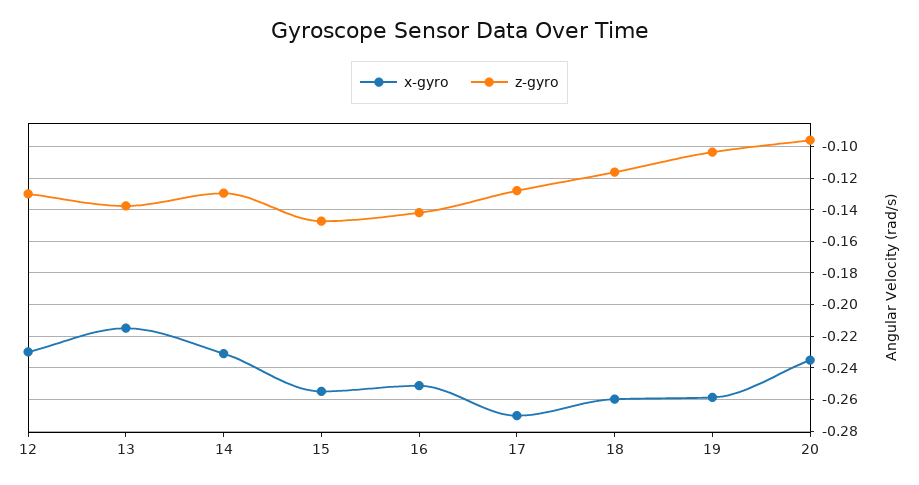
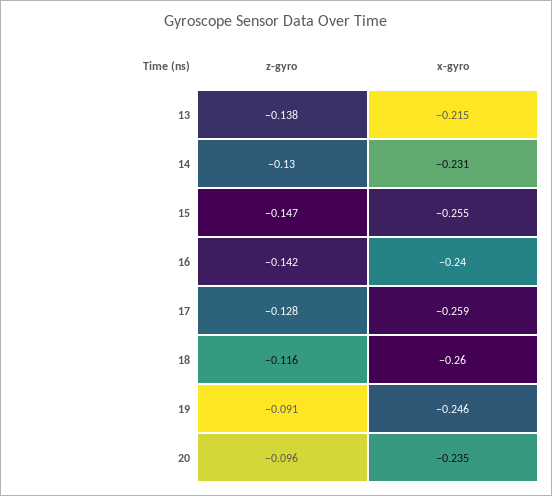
x-gyro, 12: -0.23 -> none
z-gyro, 12: -0.13 -> none
x-gyro, 16: -0.25 -> -0.24
x-gyro, 17: -0.27 -> -0.259
x-gyro, 19: -0.26 -> -0.246
z-gyro, 19: -0.105 -> -0.091

